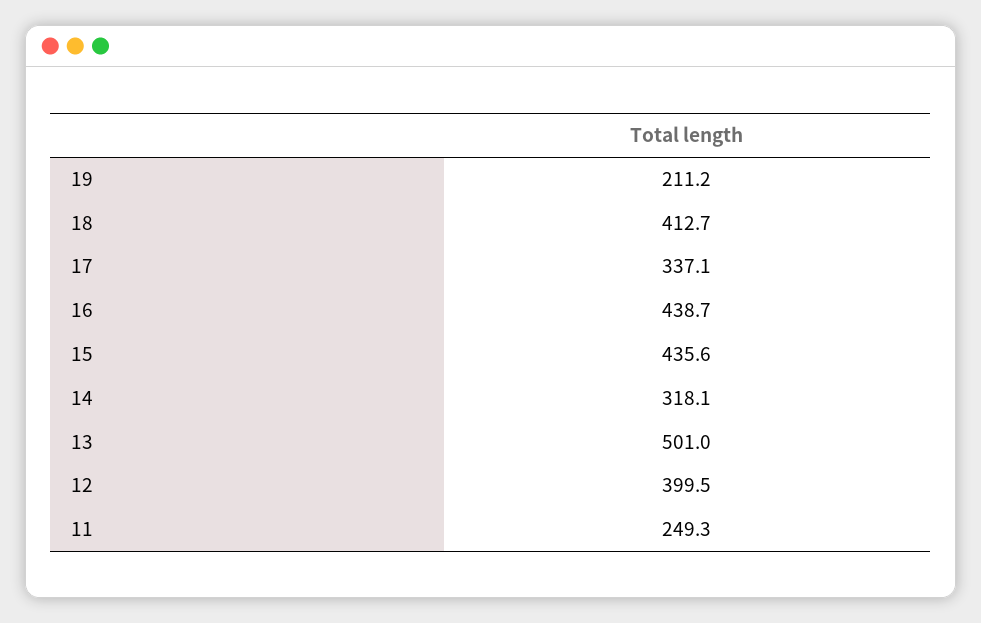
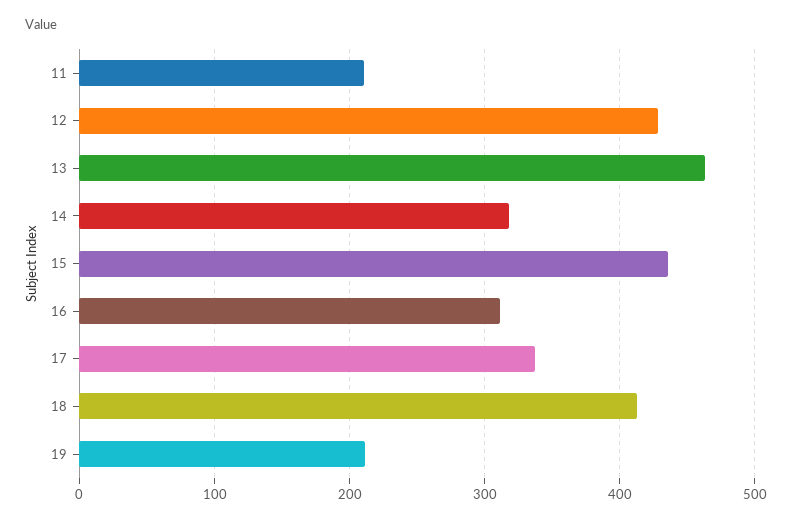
16: 438.7 -> 310
13: 501 -> 460
12: 399.5 -> 430
11: 249.3 -> 210

